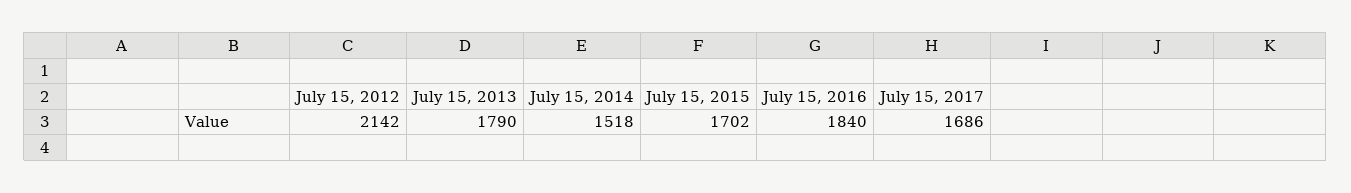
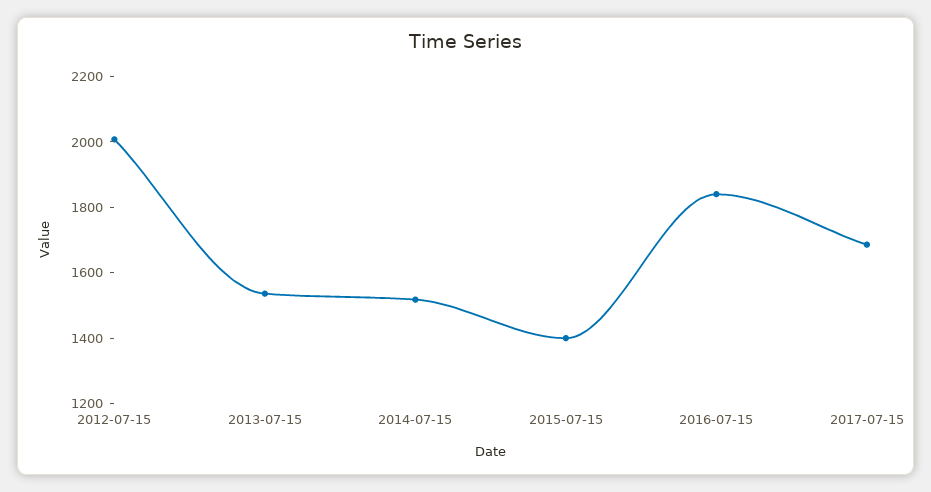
July 15, 2012: 2142 -> 2000
July 15, 2013: 1790 -> 1550
July 15, 2015: 1702 -> 1400

